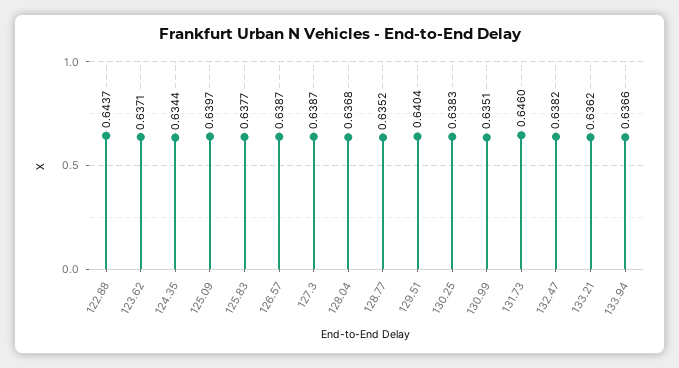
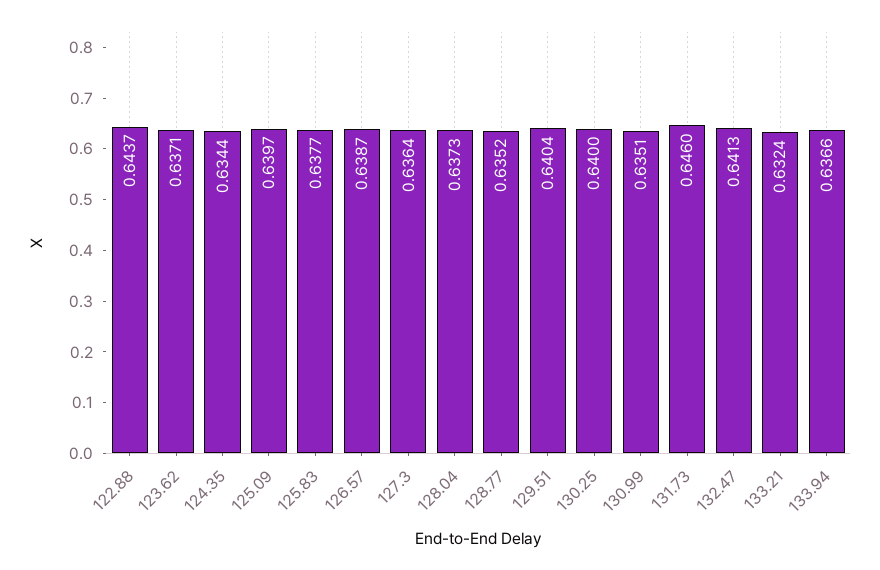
127.3: 0.6387 -> 0.6364
128.04: 0.6368 -> 0.6373
130.25: 0.6383 -> 0.64
132.47: 0.6382 -> 0.6413
133.21: 0.6362 -> 0.6324

